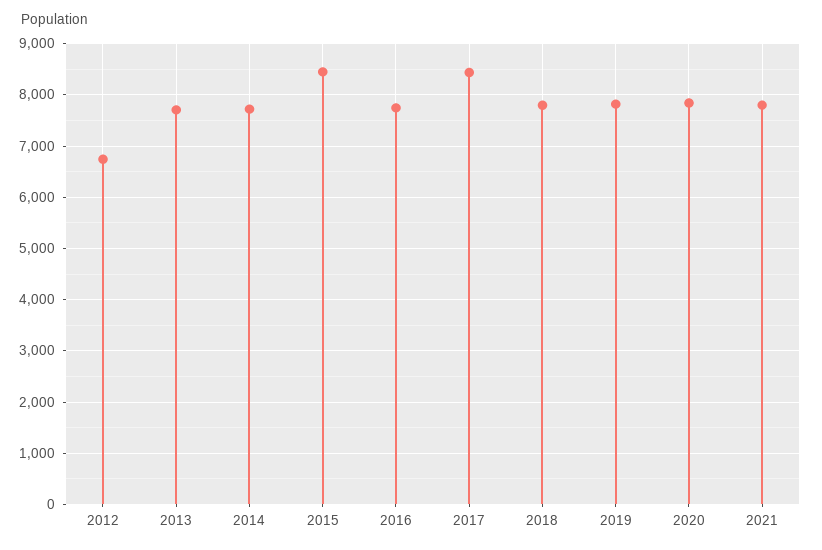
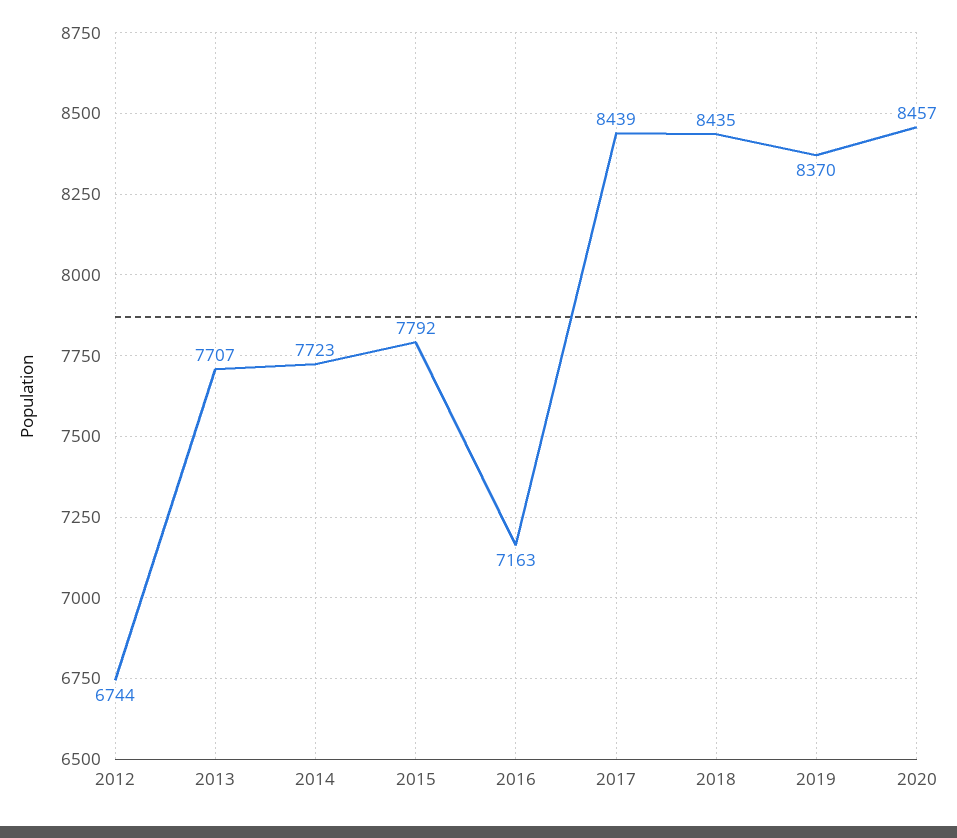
2015: 8400 -> 7792
2016: 7800 -> 7163
2018: 7800 -> 8435
2019: 7800 -> 8370
2020: 7800 -> 8457
2021: 7800 -> none

